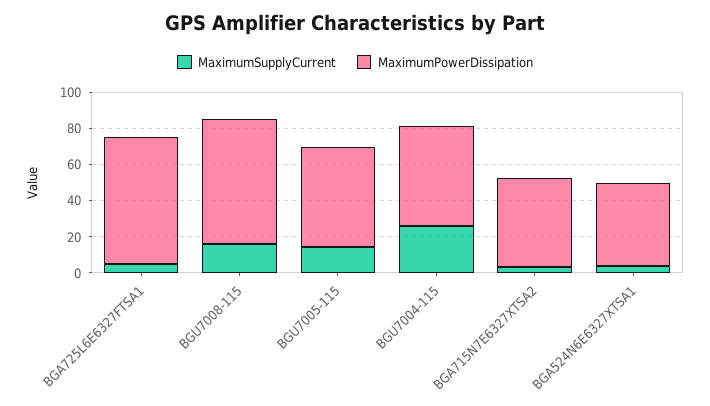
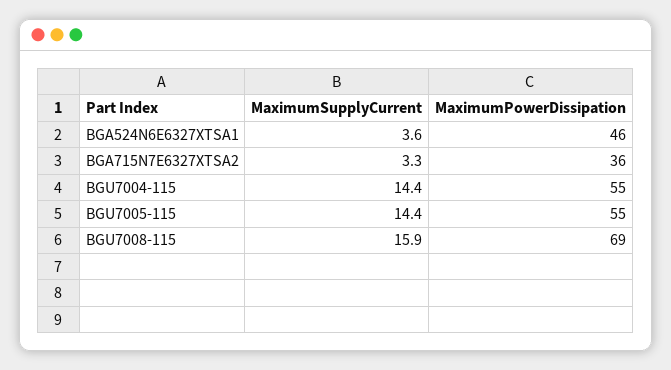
MaximumSupplyCurrent, BGA725L6E6327FTSA1: 5 -> none
MaximumPowerDissipation, BGA725L6E6327FTSA1: 70 -> none
MaximumSupplyCurrent, BGU7004-115: 25 -> 14.4
MaximumPowerDissipation, BGA715N7E6327XTSA2: 50 -> 36

